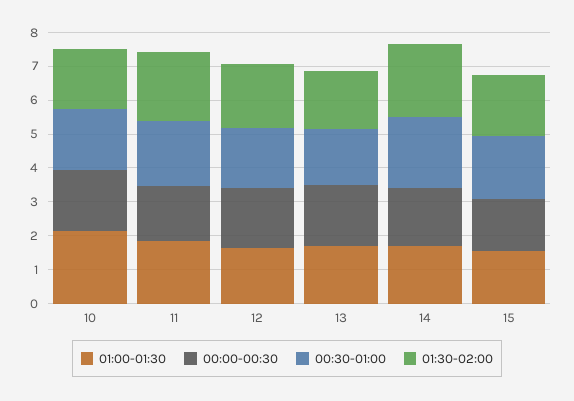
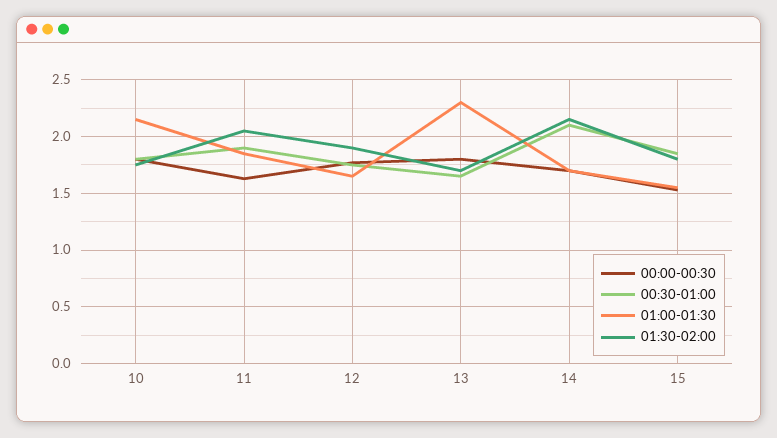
01:00-01:30, 13: 1.75 -> 2.3

